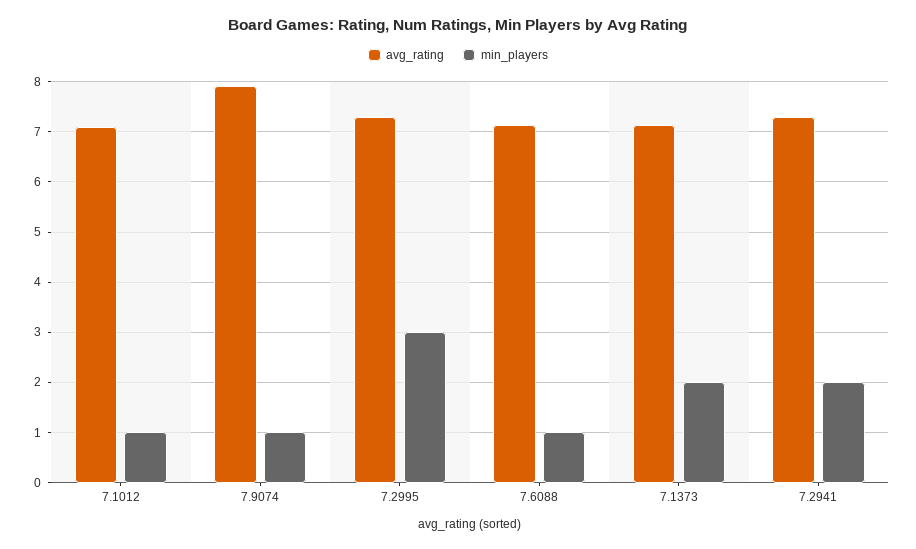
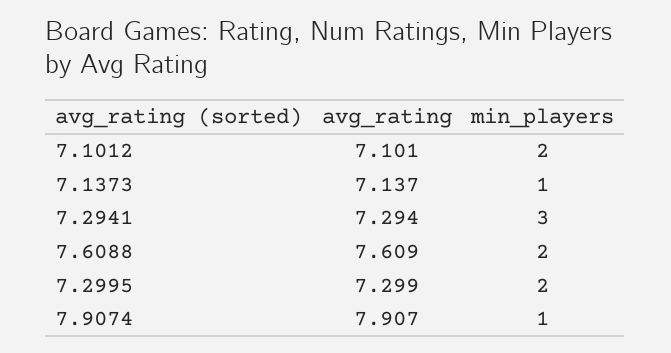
min_players, 7.1012: 1 -> 2
min_players, 7.2995: 3 -> 2
avg_rating, 7.6088: 7.2 -> 7.609
min_players, 7.6088: 1 -> 2
min_players, 7.1373: 2 -> 1
min_players, 7.2941: 2 -> 3

